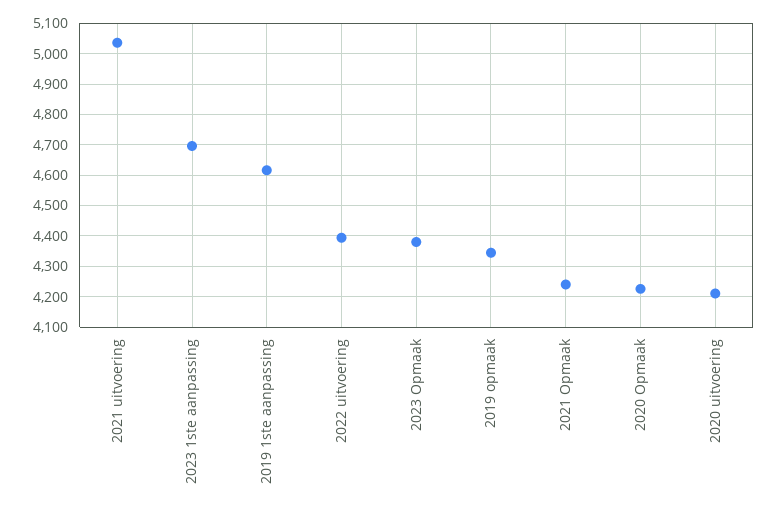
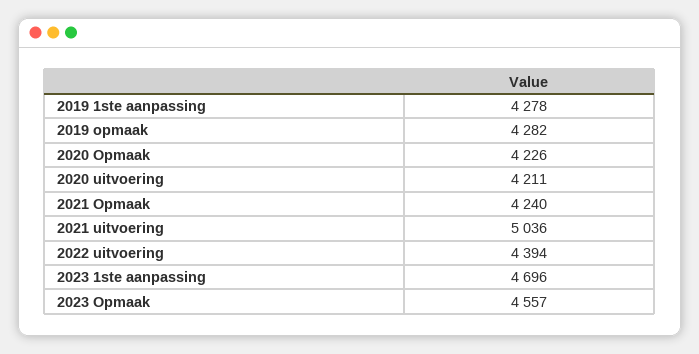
2019 1ste aanpassing: 4620 -> 4278
2023 Opmaak: 4380 -> 4557
2019 opmaak: 4340 -> 4282

